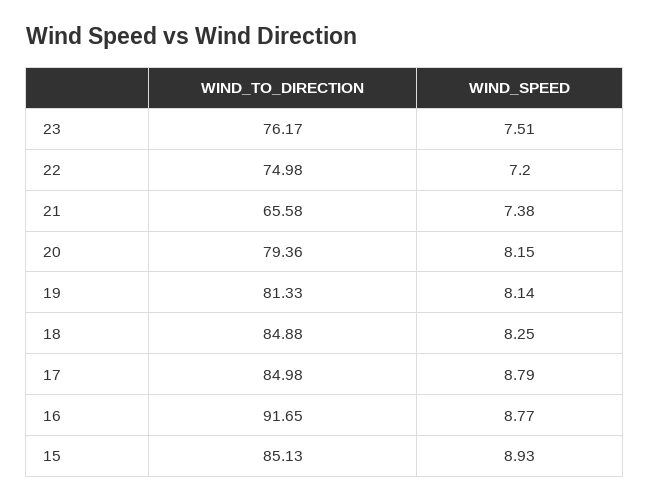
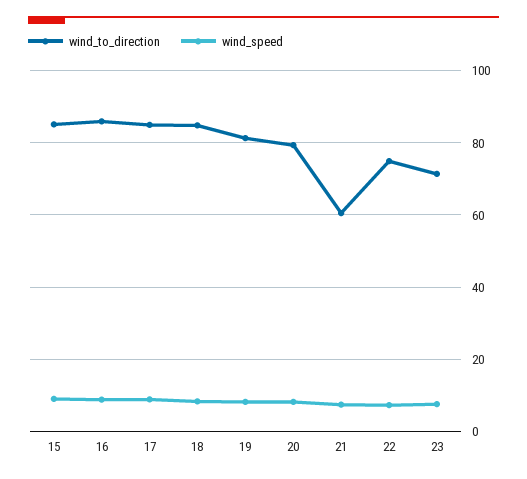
WIND_TO_DIRECTION, 23: 76.17 -> 72
WIND_TO_DIRECTION, 21: 65.58 -> 60
WIND_TO_DIRECTION, 16: 91.65 -> 86

